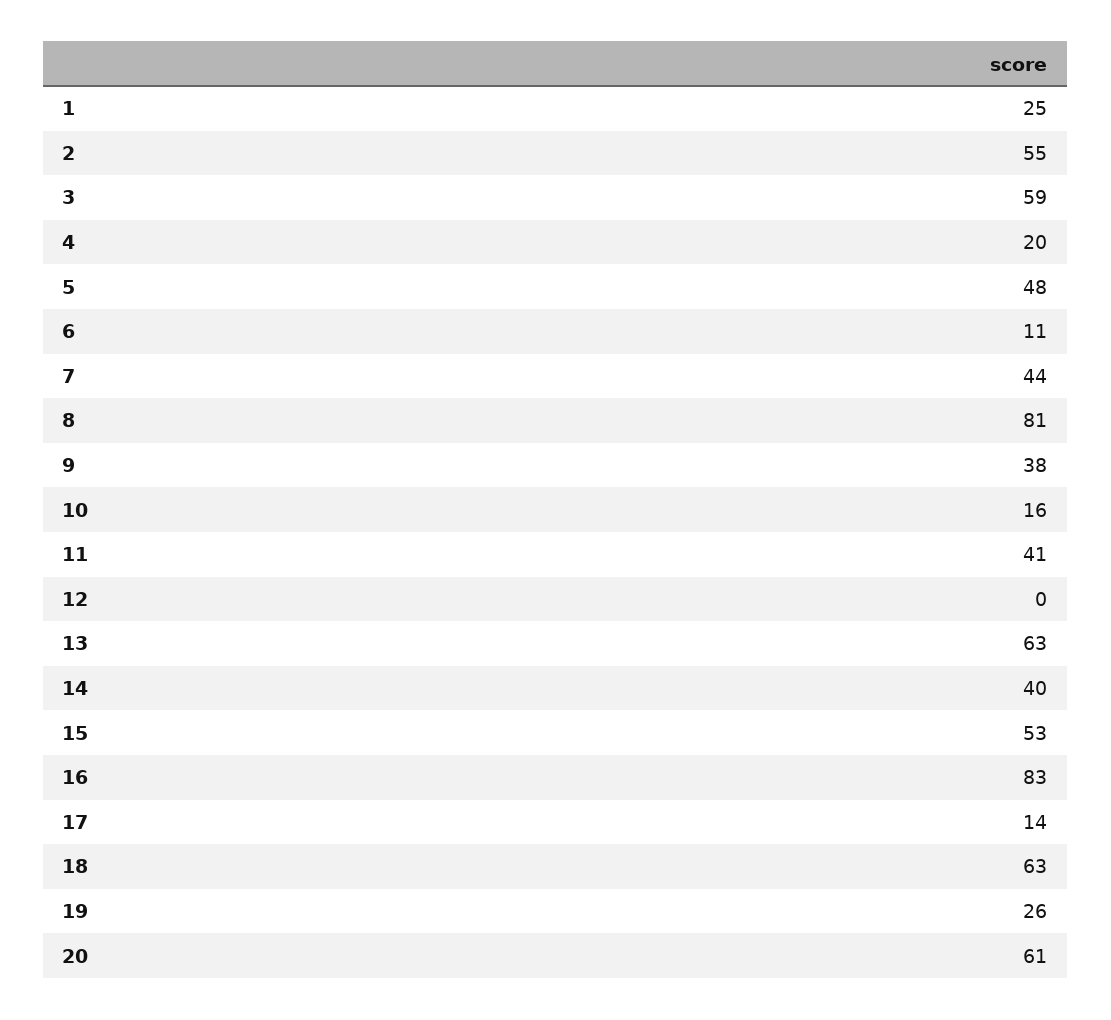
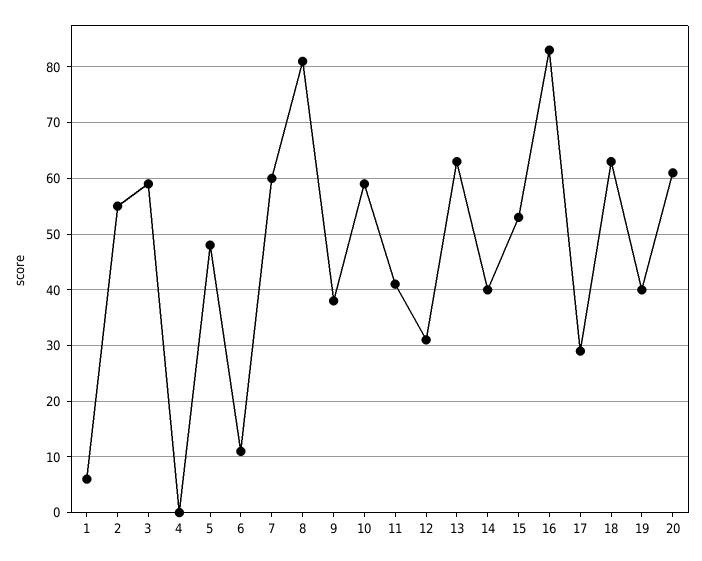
1: 25 -> 5
4: 20 -> 0
7: 44 -> 60
10: 16 -> 60
12: 0 -> 30
17: 14 -> 30
19: 26 -> 40

